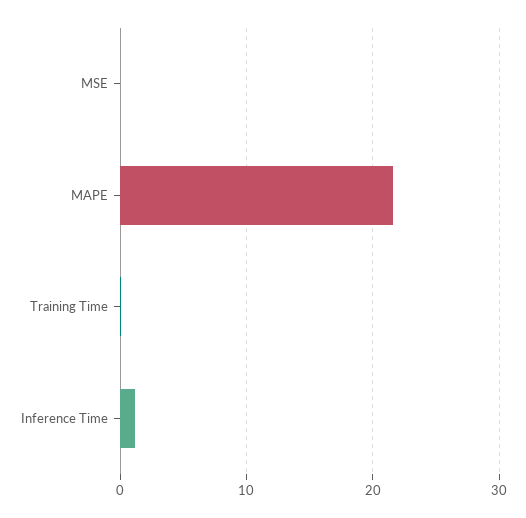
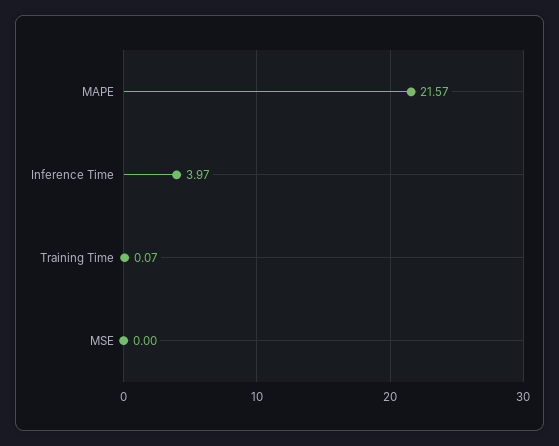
Inference Time: 1 -> 3.97

